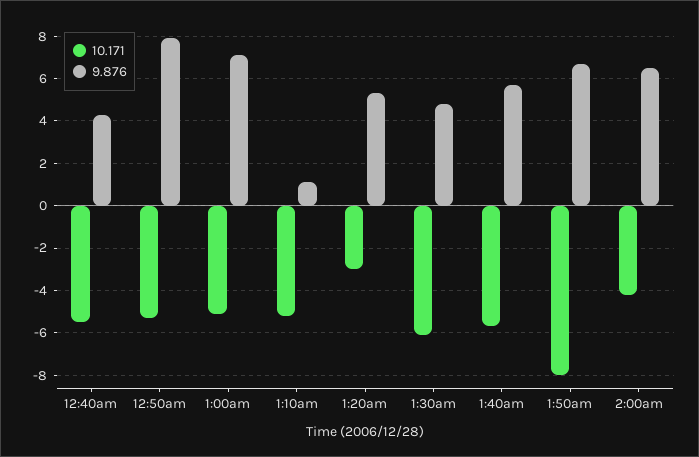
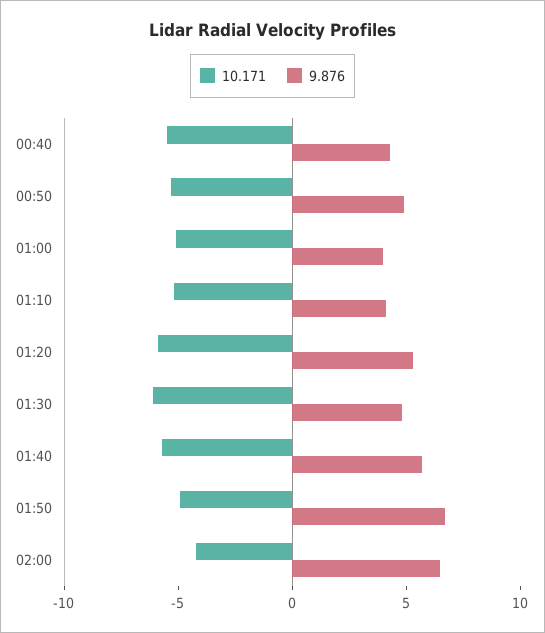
9.876, 12:50am: 8 -> 5
9.876, 1:00am: 7 -> 4
9.876, 1:10am: 1 -> 4
10.171, 1:20am: -3 -> -6
10.171, 1:50am: -8 -> -5

